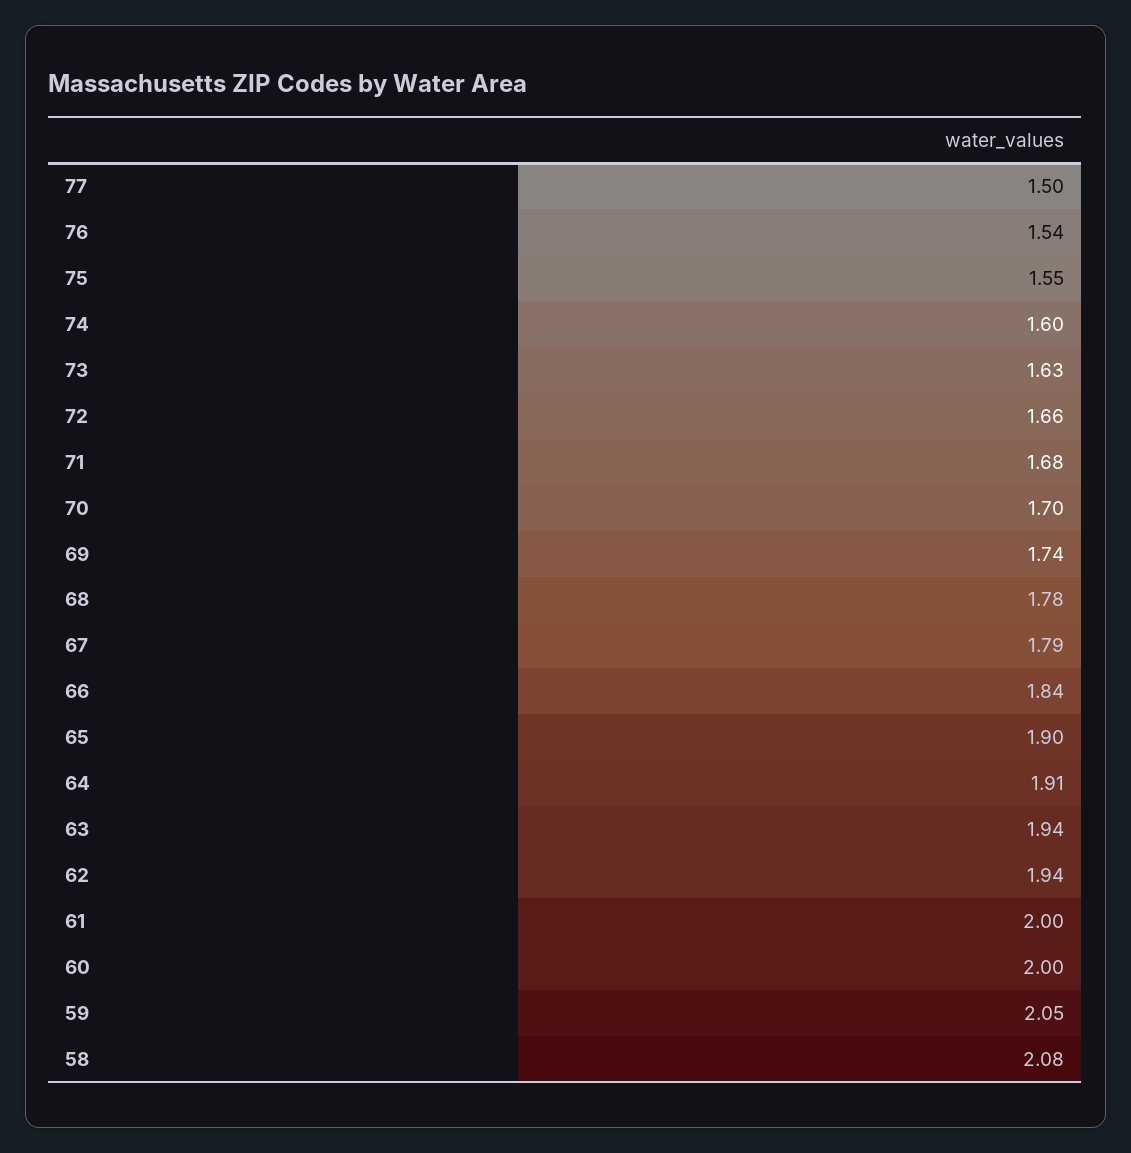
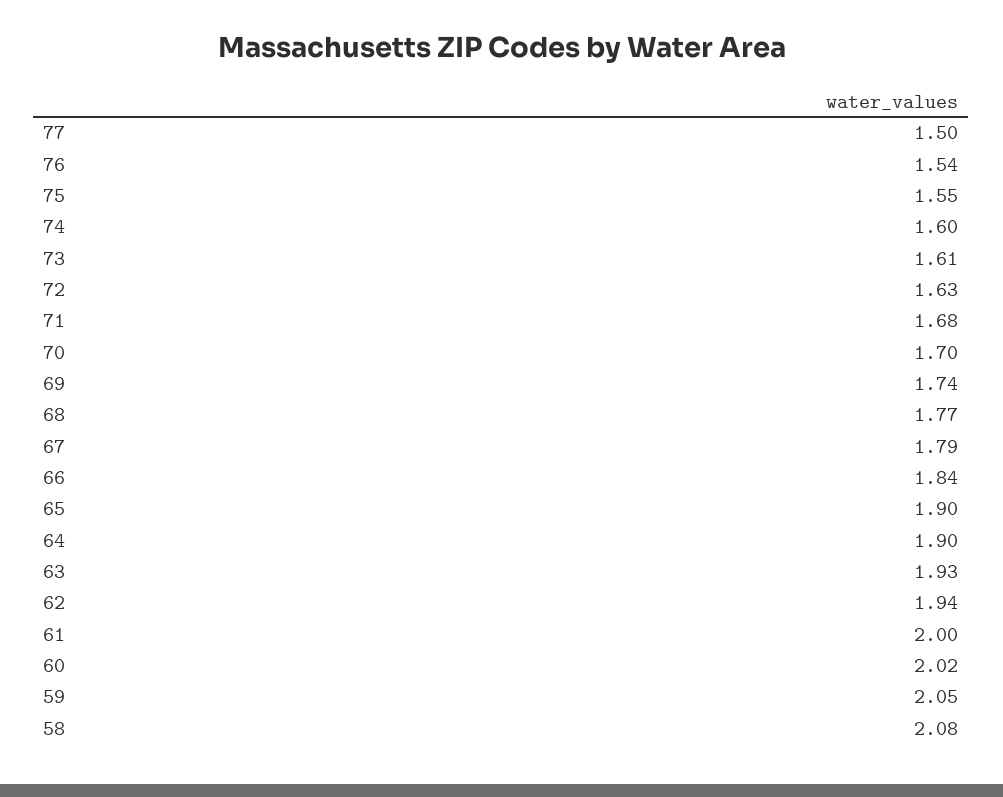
73: 1.63 -> 1.61
72: 1.66 -> 1.63
68: 1.78 -> 1.77
64: 1.91 -> 1.9
63: 1.94 -> 1.93
60: 2 -> 2.02

